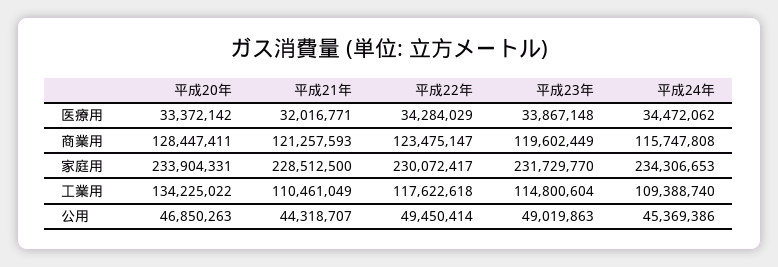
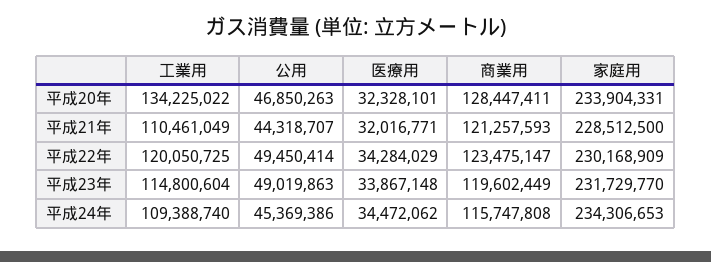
平成20年, 医療用: 33372142 -> 32328101
平成22年, 家庭用: 230072417 -> 230168909
平成22年, 工業用: 117622618 -> 120050725

